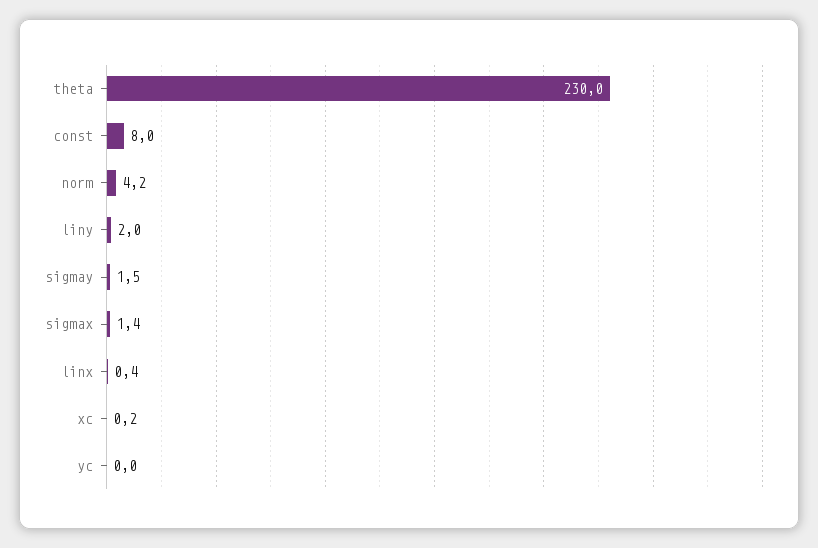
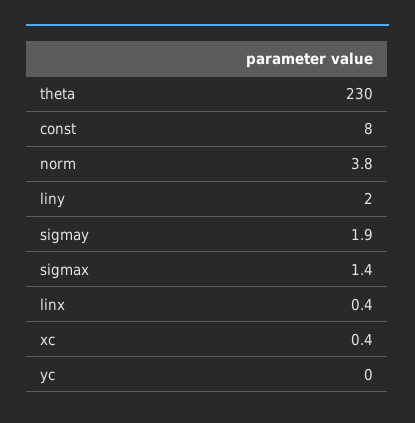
norm: 4.2 -> 3.8
sigmay: 1.5 -> 1.9
xc: 0.2 -> 0.4

